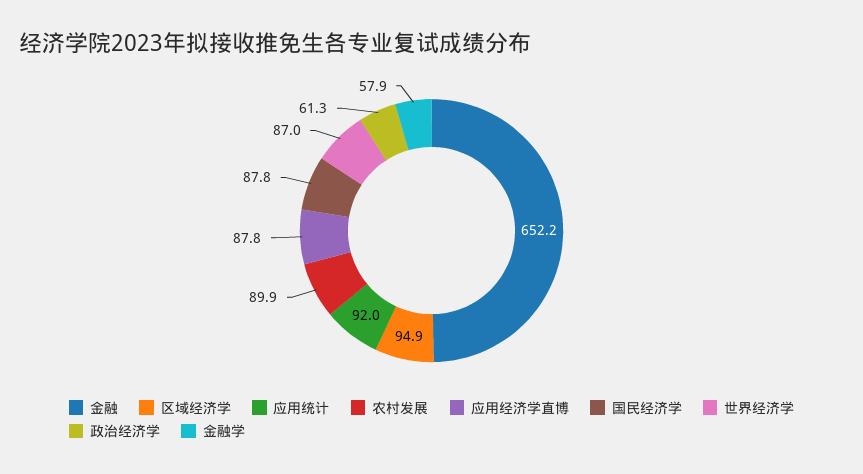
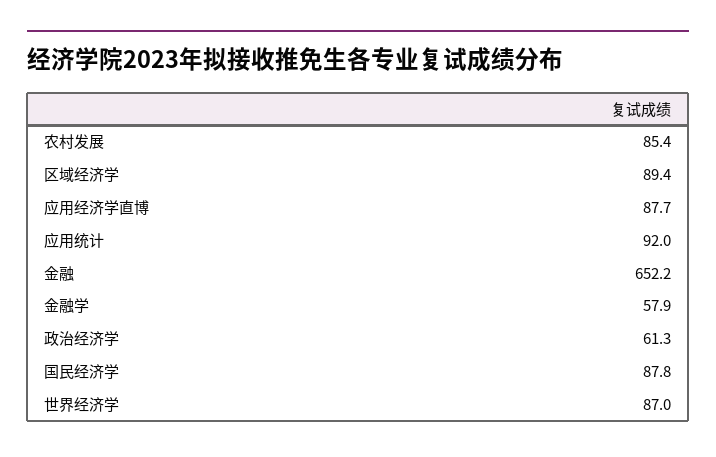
区域经济学: 94.9 -> 89.4
农村发展: 89.9 -> 85.4
应用经济学直博: 87.8 -> 87.7

